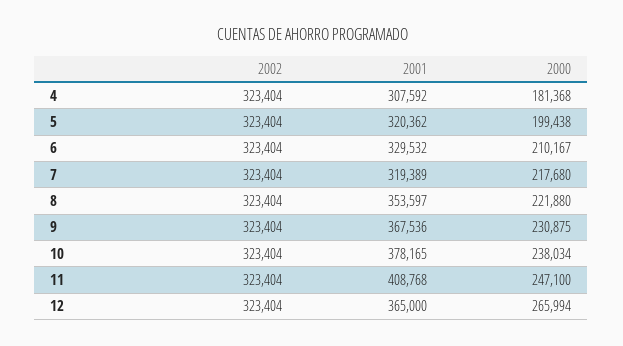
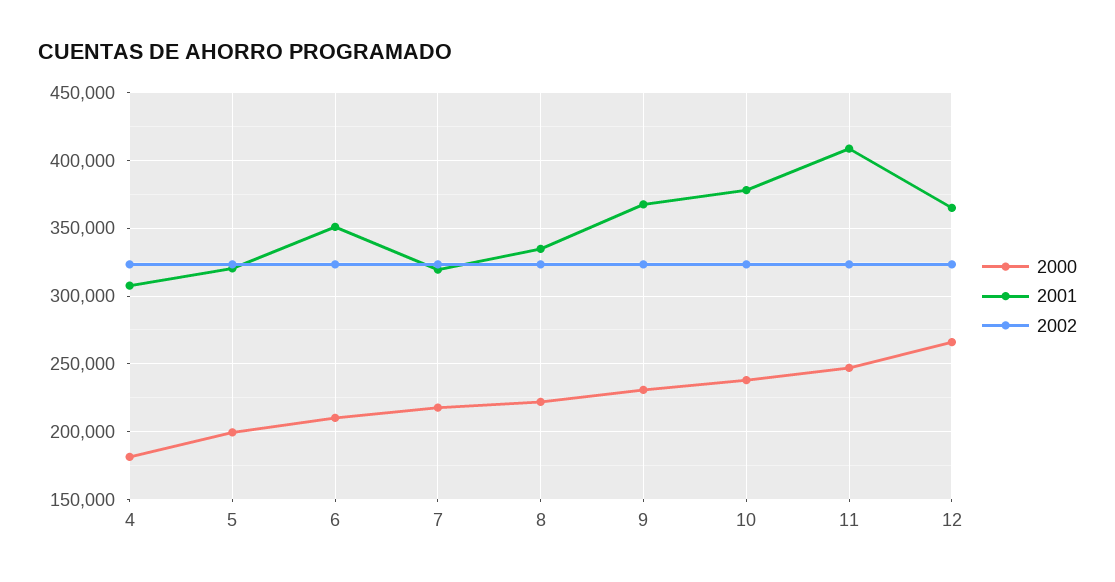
2001, 6: 329532 -> 350000
2001, 8: 353597 -> 335000

